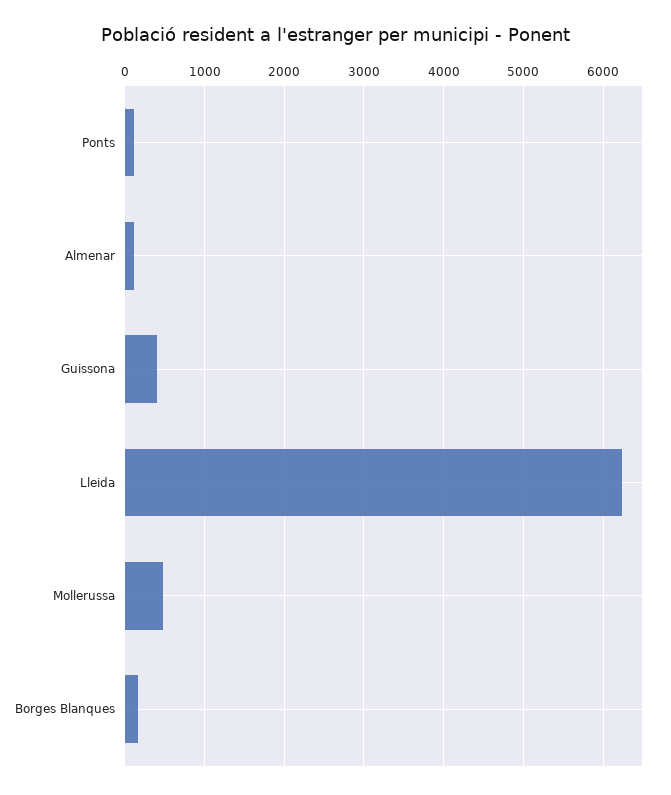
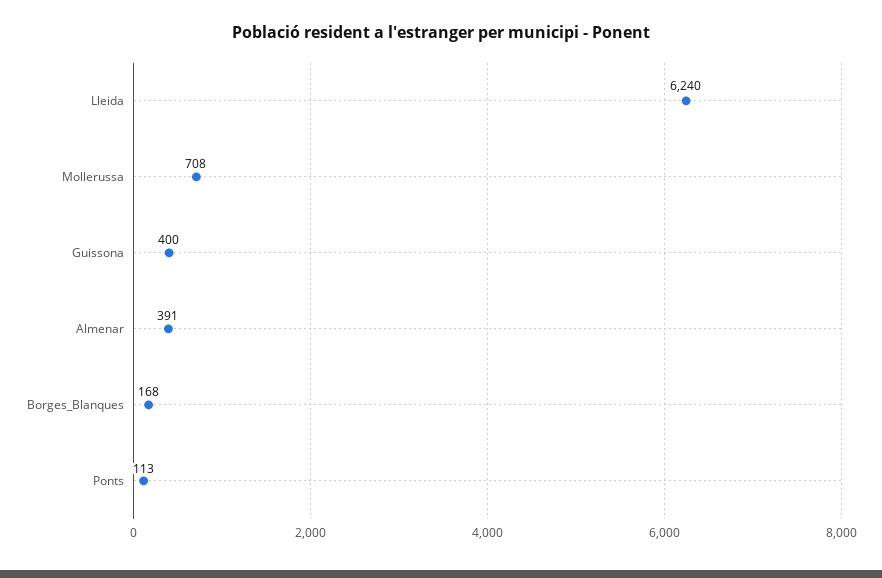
Almenar: 100 -> 391
Mollerussa: 500 -> 708

